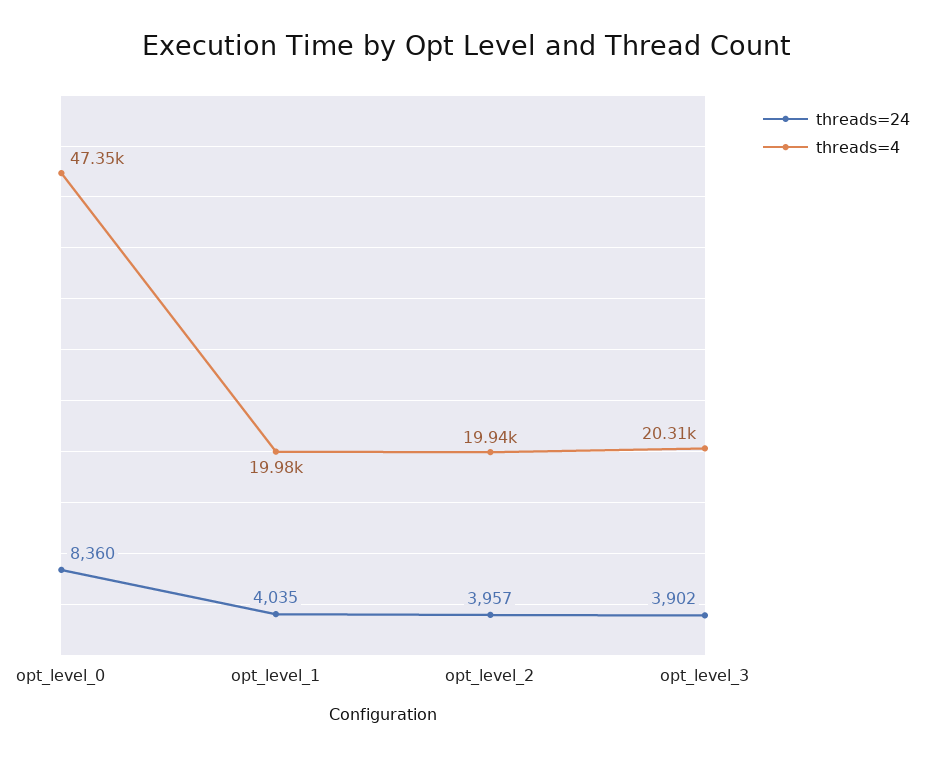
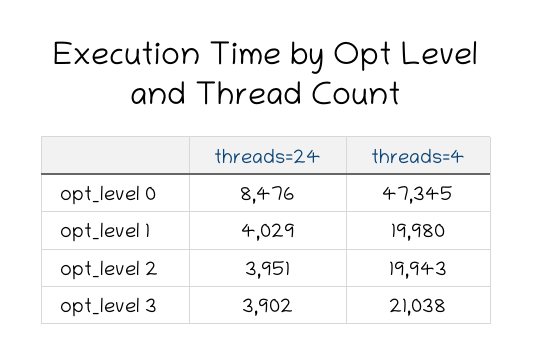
threads=24, opt_level_0: 8360 -> 8476
threads=24, opt_level_1: 4035 -> 4029
threads=24, opt_level_2: 3957 -> 3951
threads=4, opt_level_3: 20310 -> 21038

